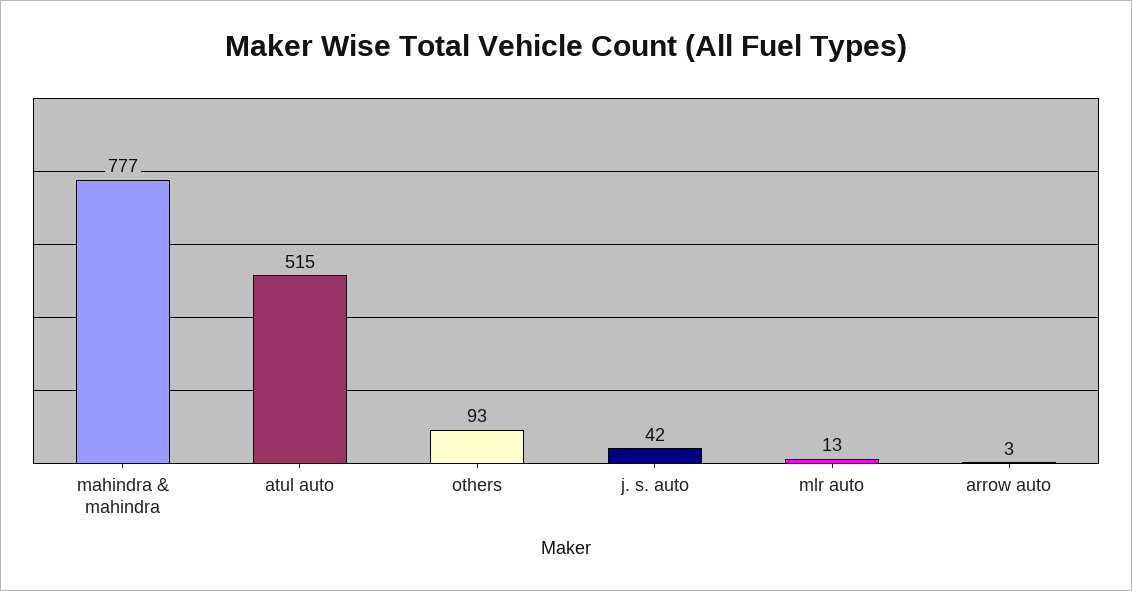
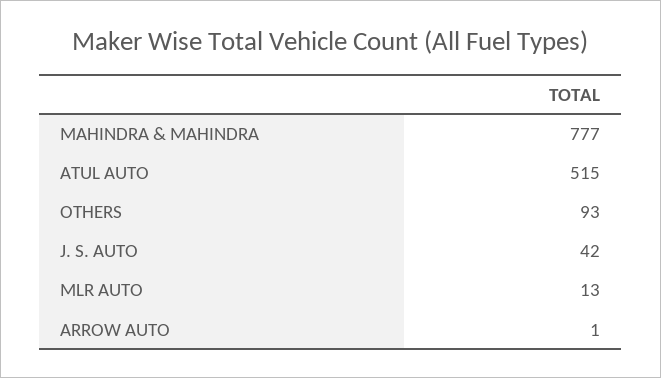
arrow auto: 3 -> 1

